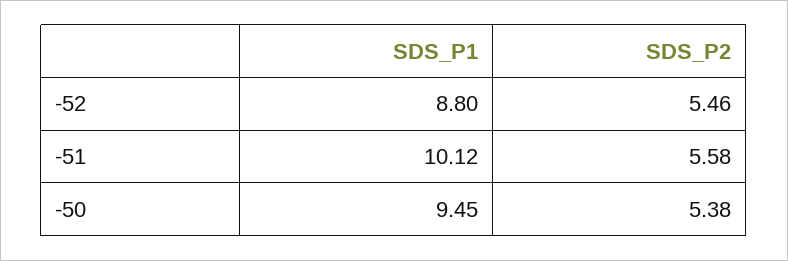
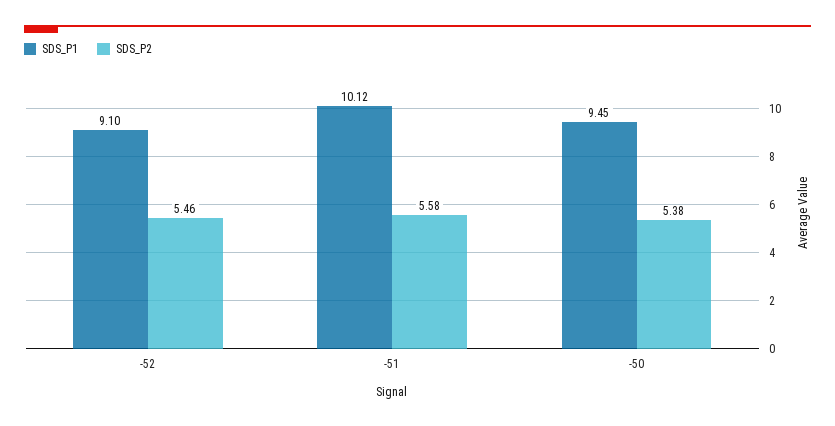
SDS_P1, -52: 8.8 -> 9.1

